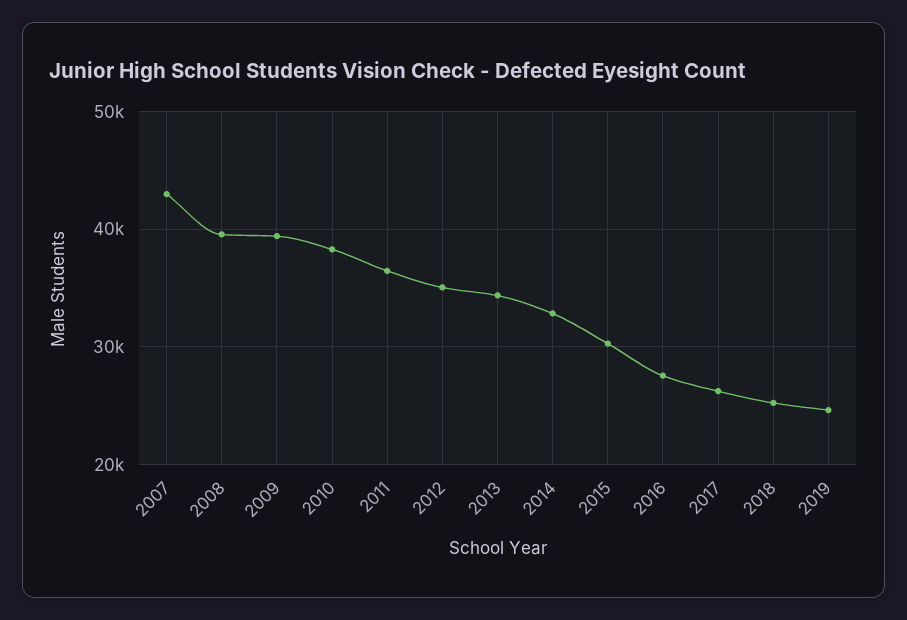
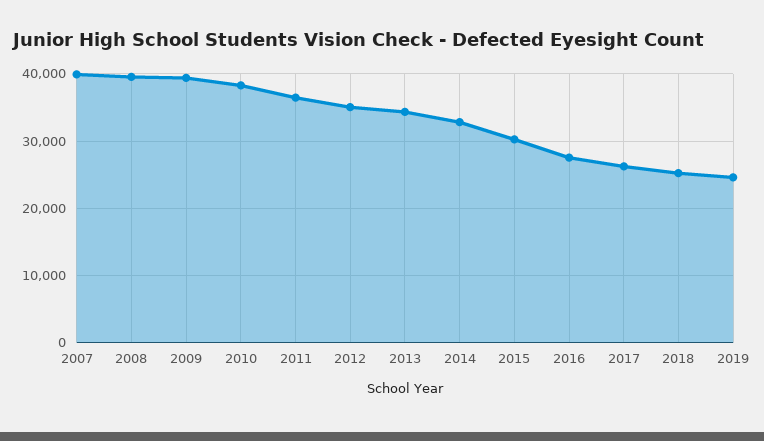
2007: 43000 -> 40000

